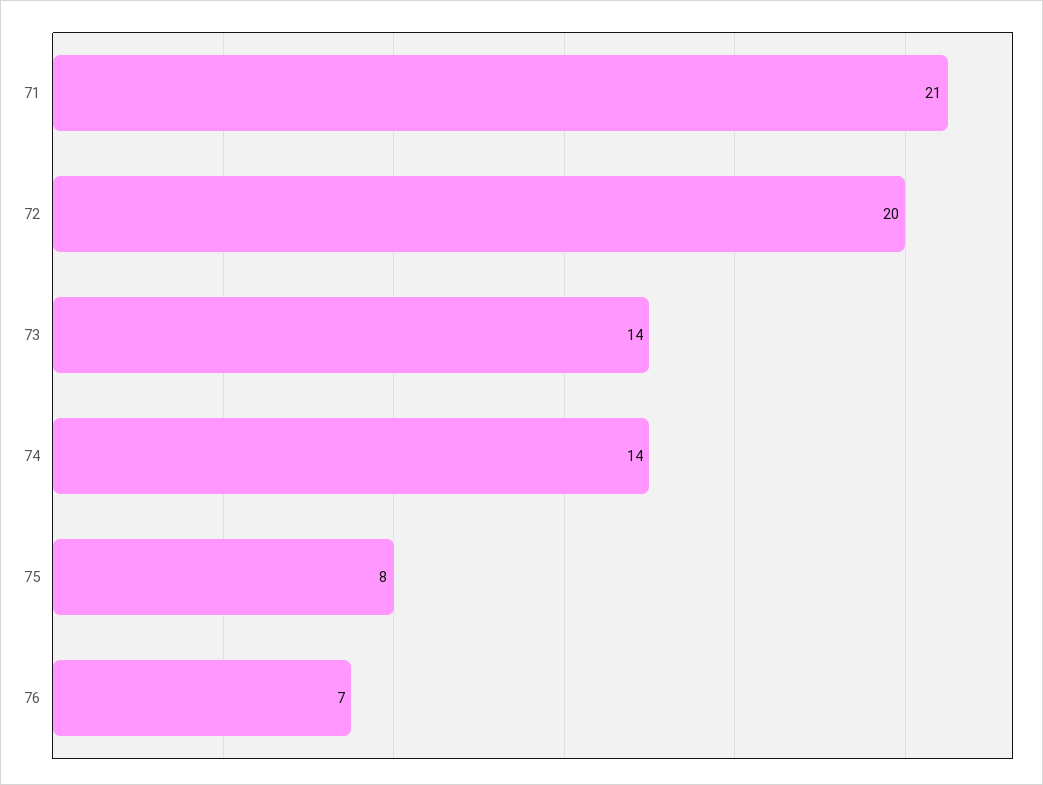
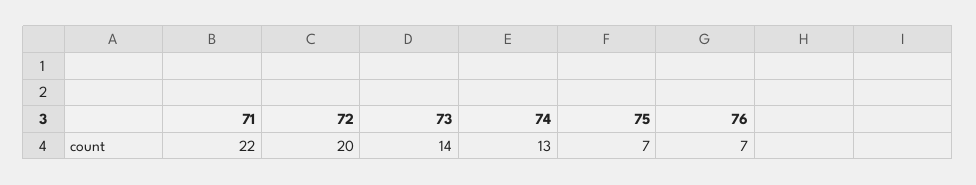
71: 21 -> 22
74: 14 -> 13
75: 8 -> 7

